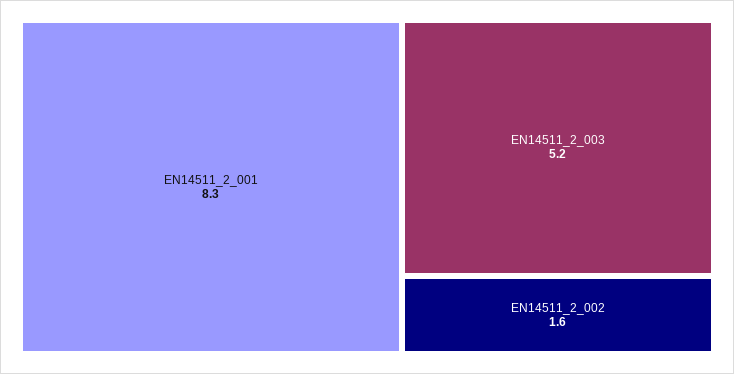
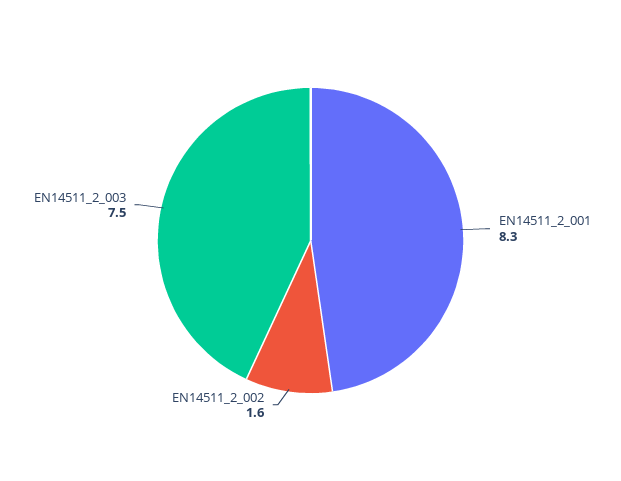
EN14511_2_003: 5.2 -> 7.5

